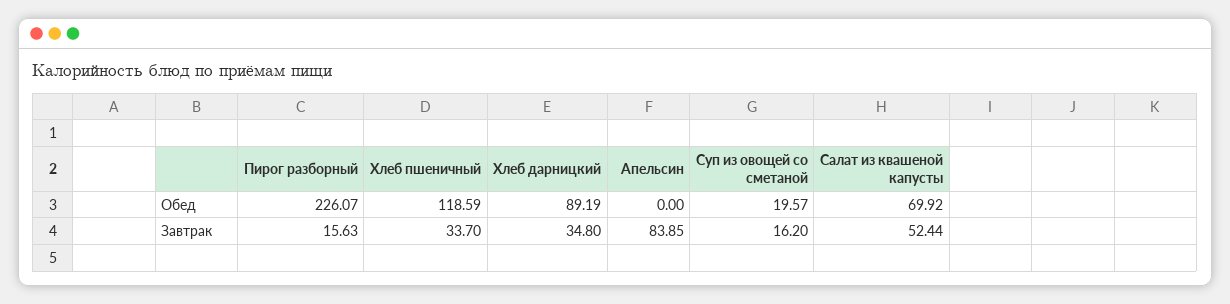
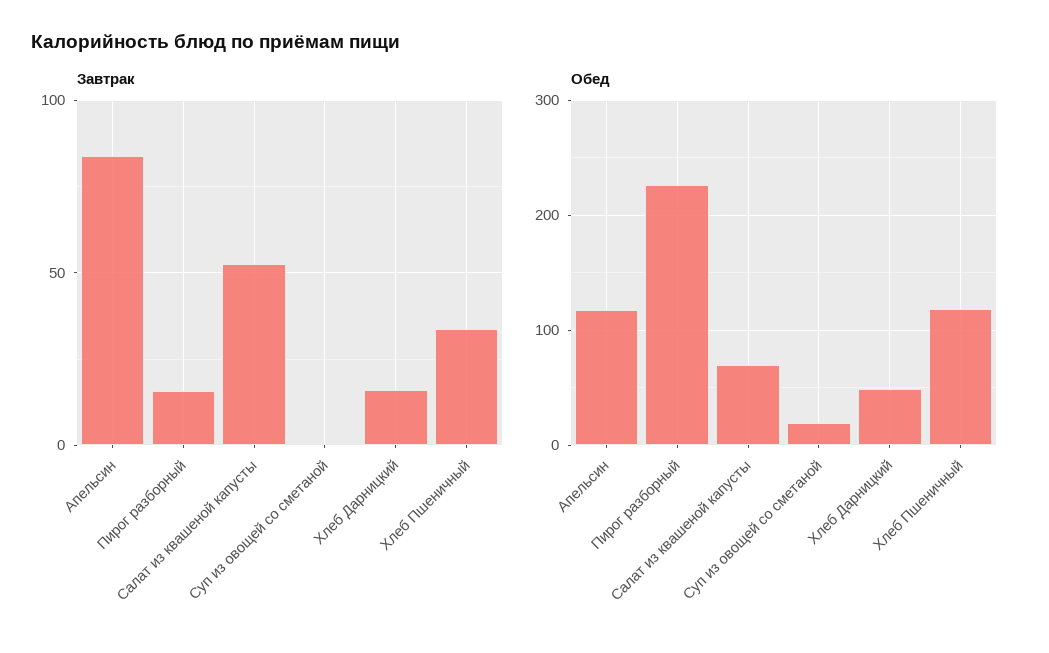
Обед, Хлеб дарницкий: 89.19 -> 50
Обед, Апельсин: 0 -> 120
Завтрак, Хлеб дарницкий: 34.8 -> 15
Завтрак, Суп из овощей со сметаной: 16.2 -> 0

